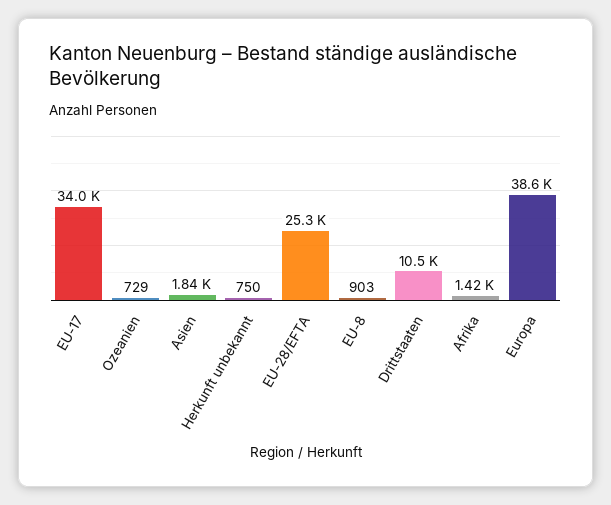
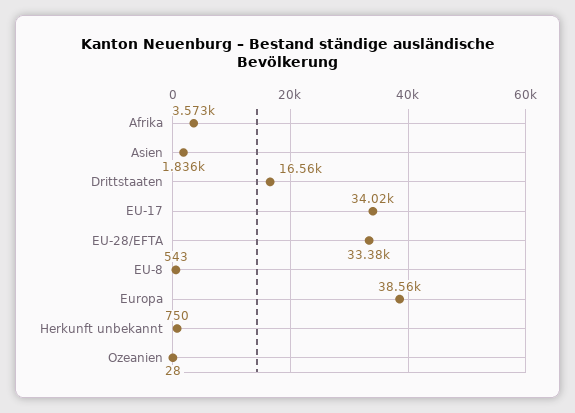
Ozeanien: 729 -> 28
EU-28/EFTA: 25300 -> 33380
EU-8: 903 -> 543
Drittstaaten: 10500 -> 16560
Afrika: 1420 -> 3573

